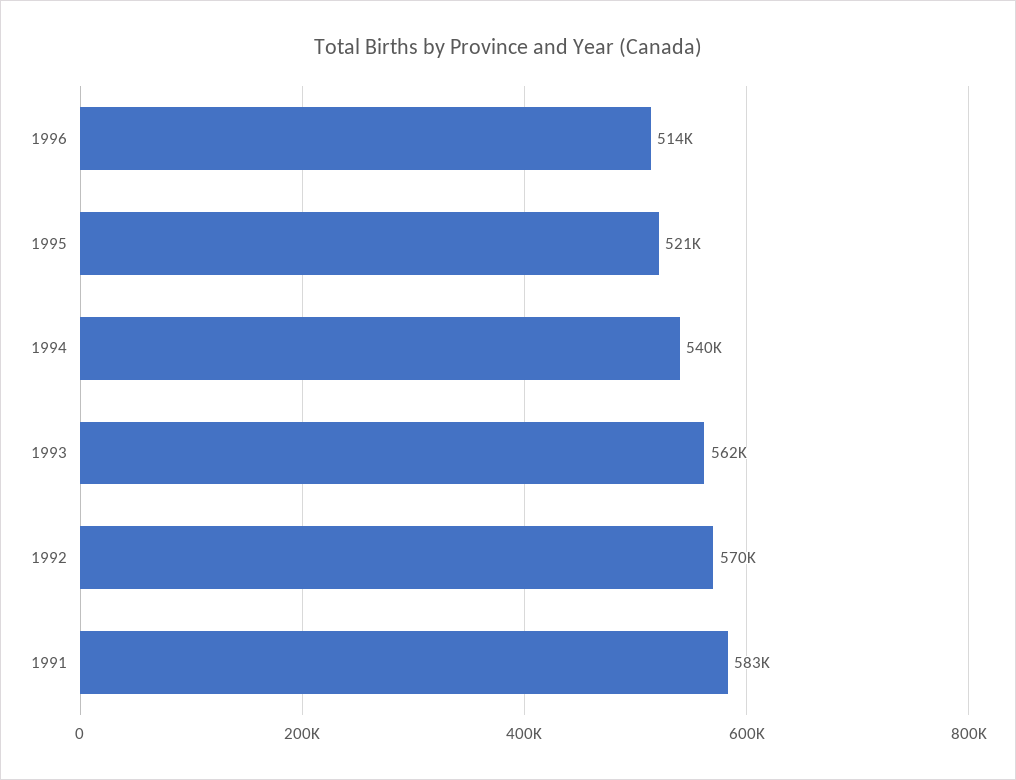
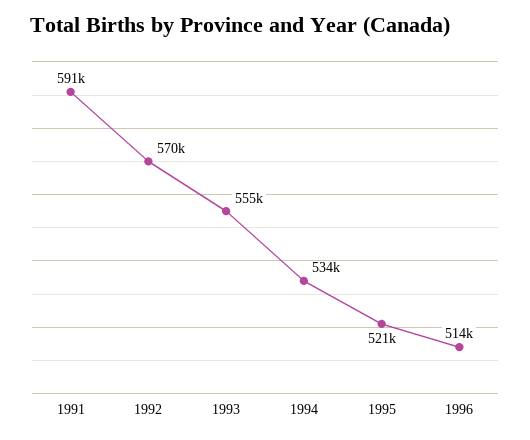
1994: 540000 -> 534000
1993: 562000 -> 555000
1991: 583000 -> 591000

